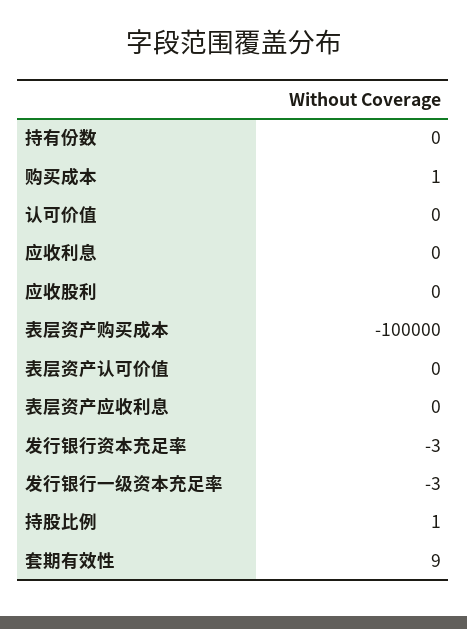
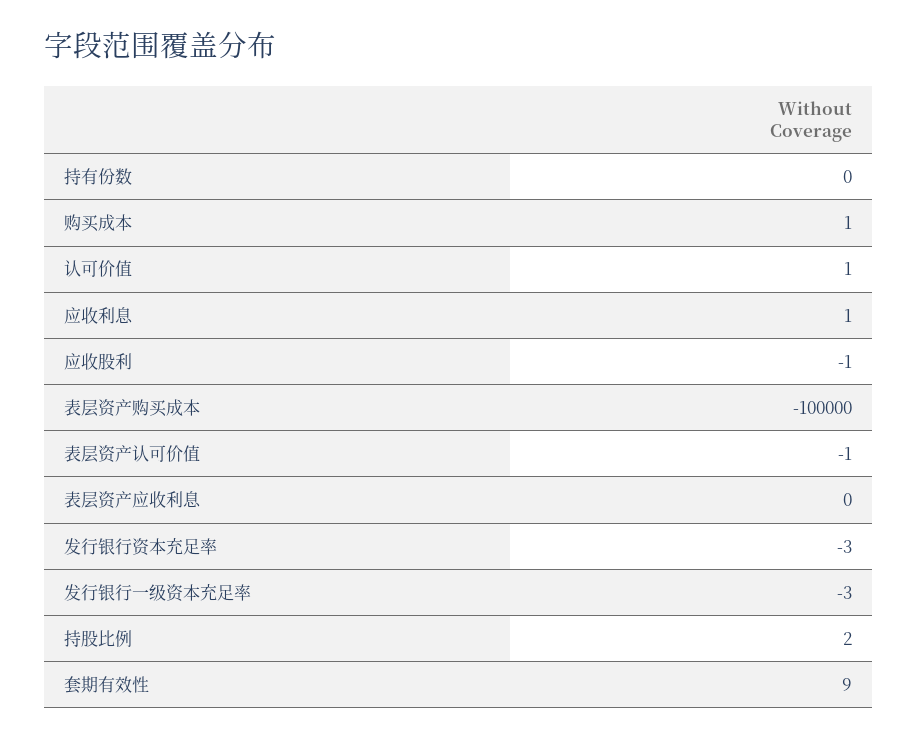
认可价值: 0 -> 1
应收利息: 0 -> 1
应收股利: 0 -> -1
表层资产认可价值: 0 -> -1
持股比例: 1 -> 2

